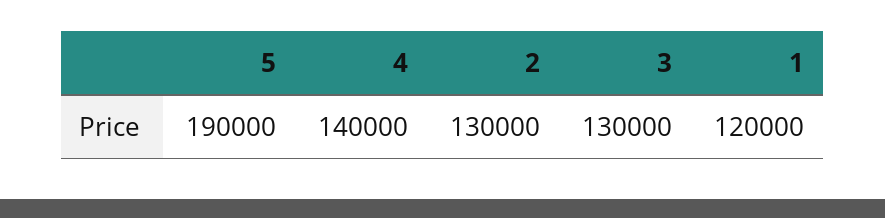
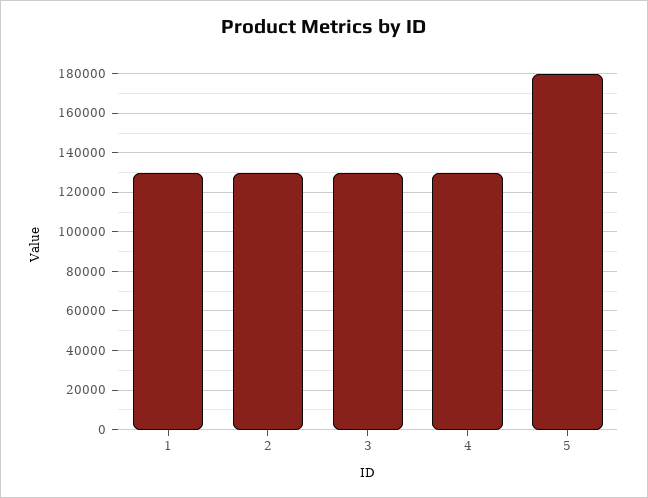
5: 190000 -> 180000
4: 140000 -> 130000
1: 120000 -> 130000

